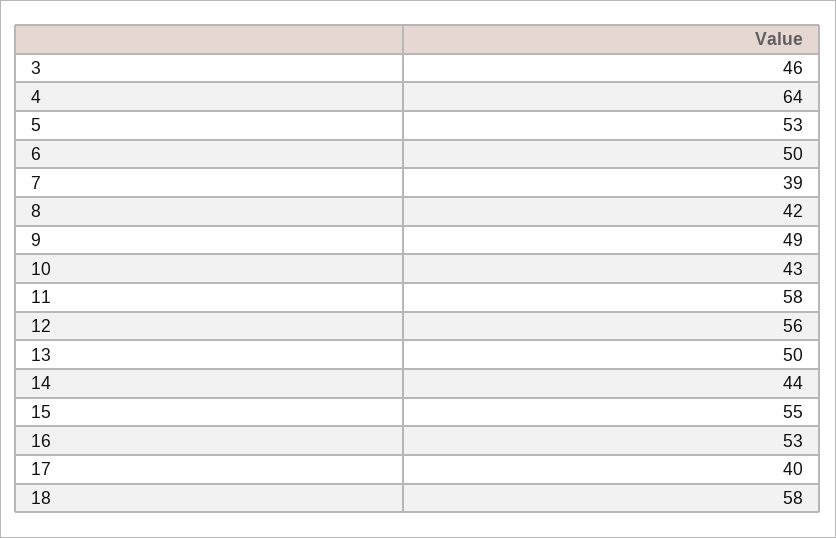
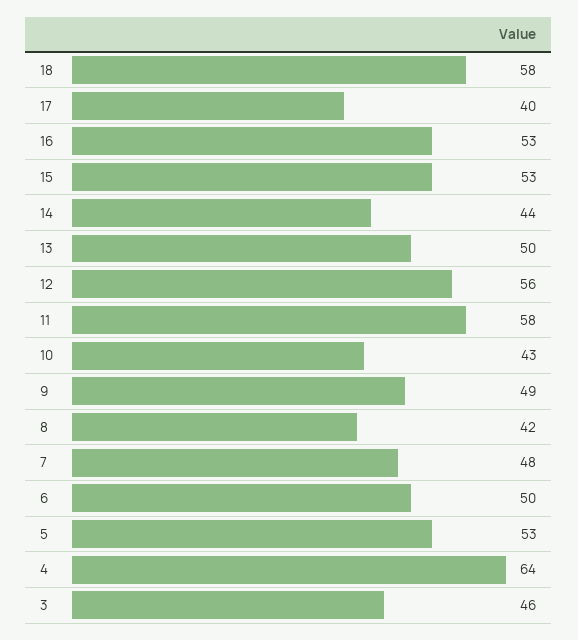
7: 39 -> 48
15: 55 -> 53

